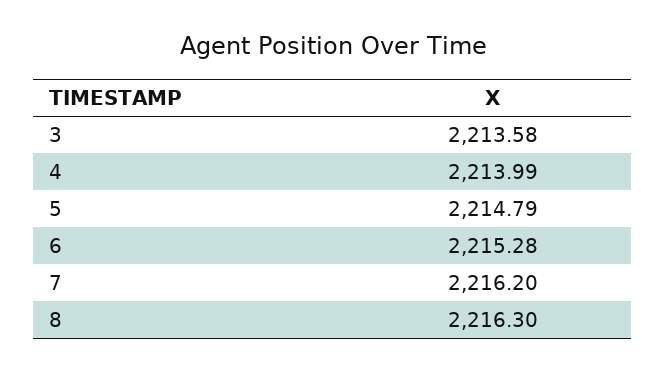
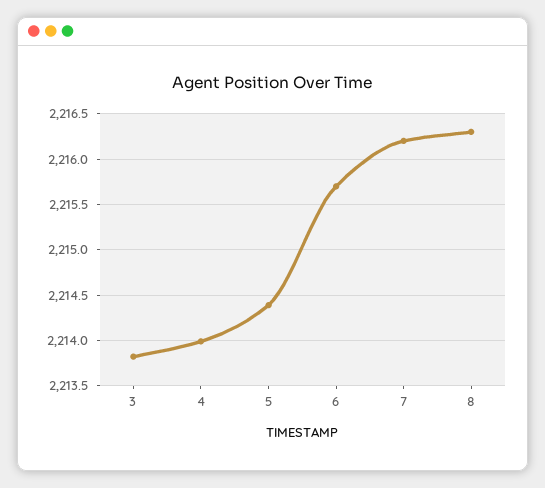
3: 2213.58 -> 2213.8
5: 2214.79 -> 2214.4
6: 2215.28 -> 2215.7

